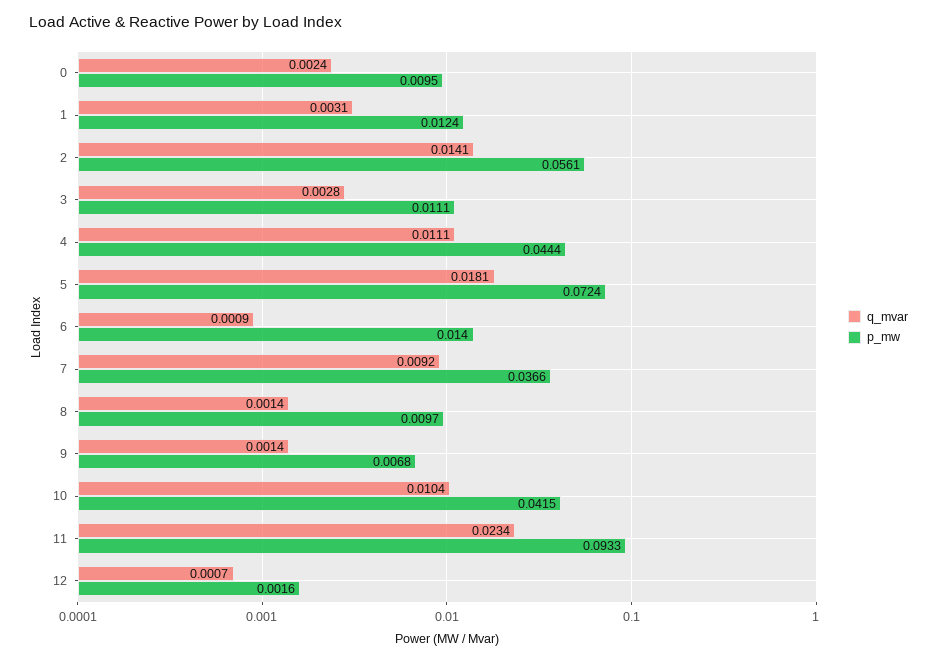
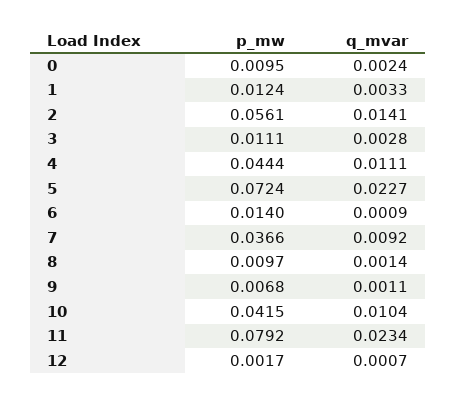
q_mvar, 1: 0.0031 -> 0.0033
q_mvar, 5: 0.0181 -> 0.0227
q_mvar, 9: 0.0014 -> 0.0011
p_mw, 11: 0.0933 -> 0.0792
p_mw, 12: 0.0016 -> 0.0017

